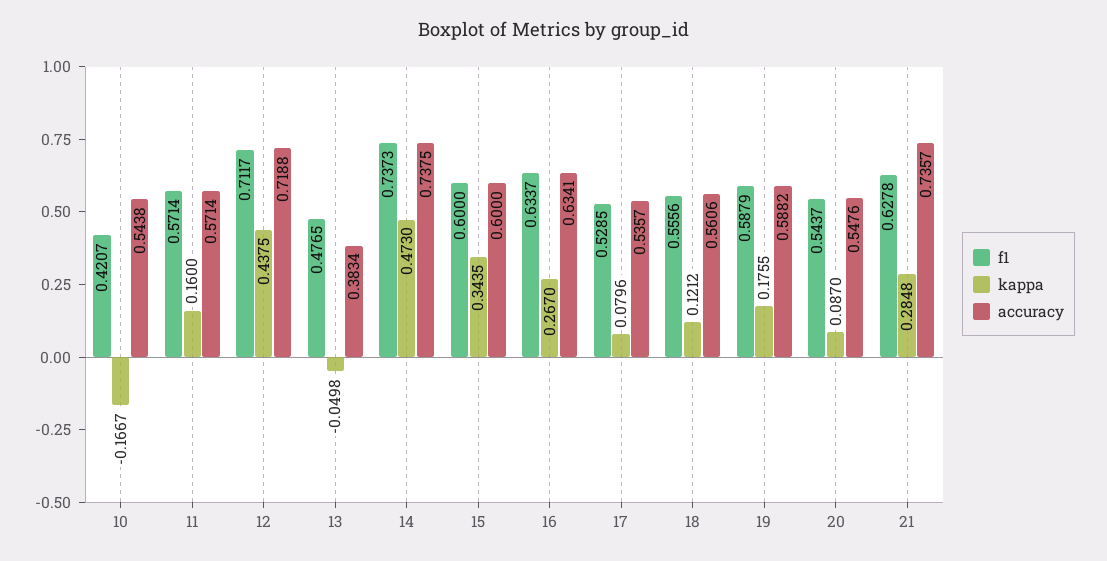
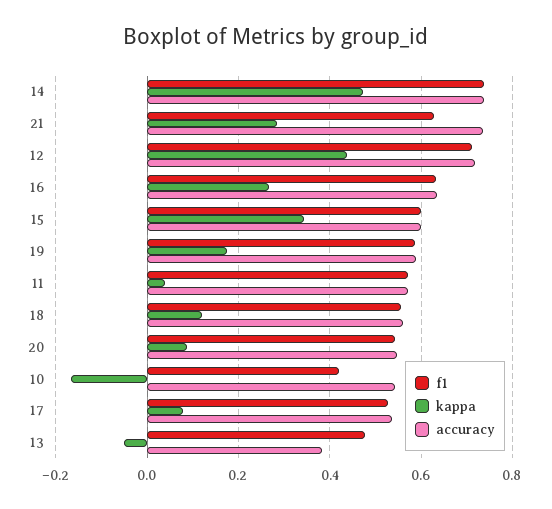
kappa, 11: 0.16 -> 0.04

